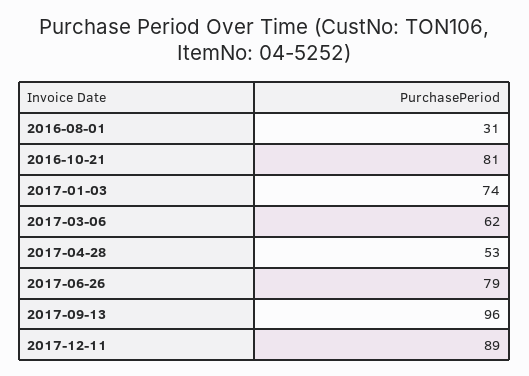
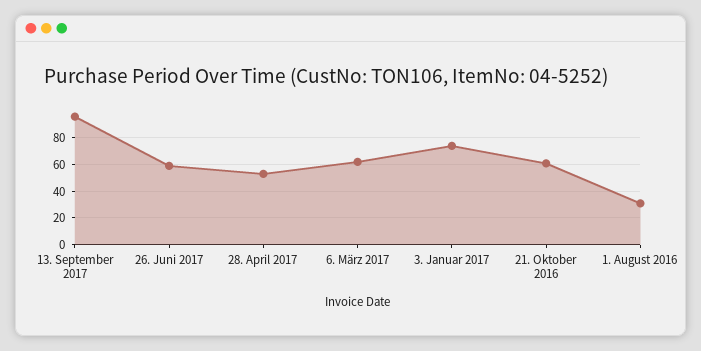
2016-10-21: 81 -> 60
2017-06-26: 79 -> 60
2017-12-11: 89 -> none

